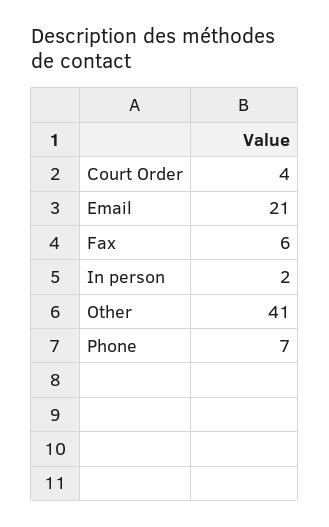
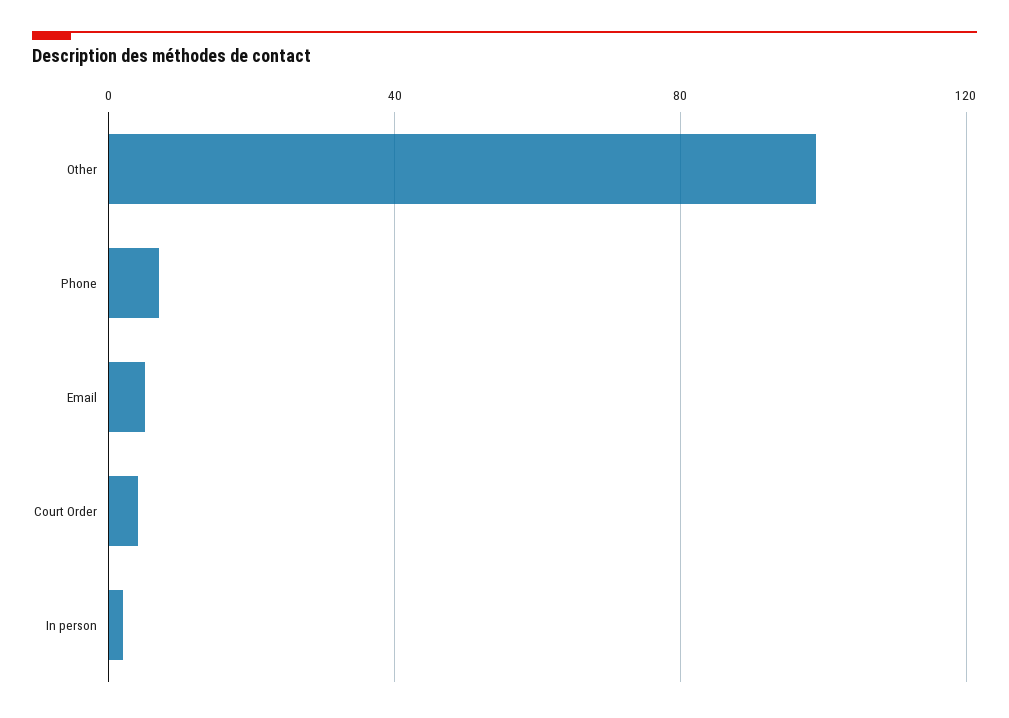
Email: 21 -> 5
Fax: 6 -> none
Other: 41 -> 100

